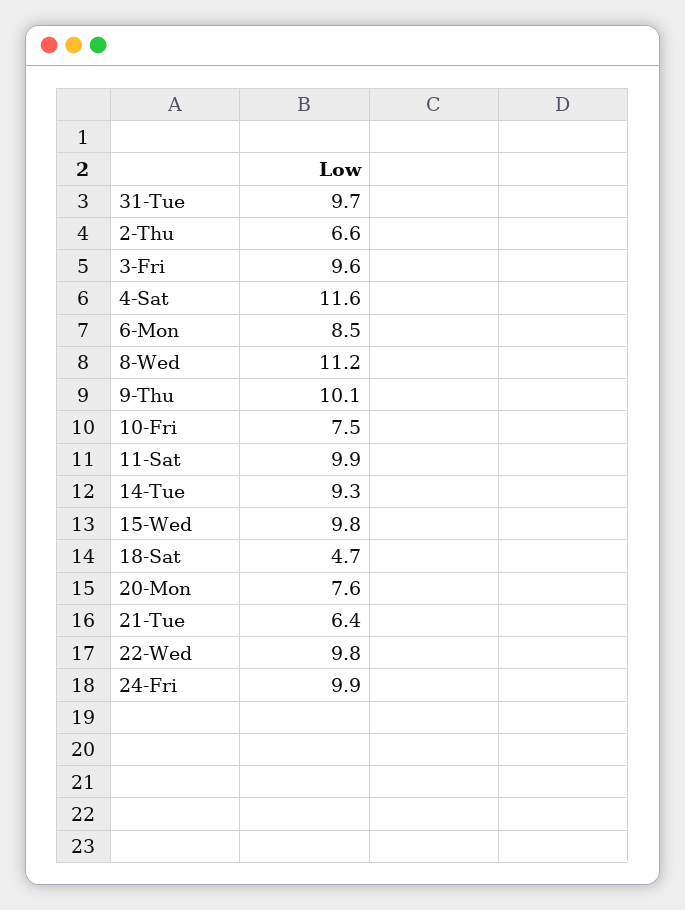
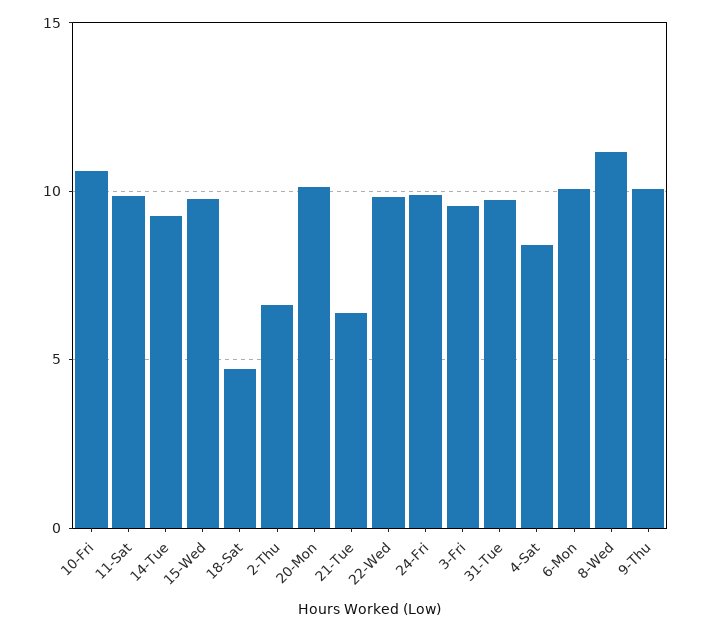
4-Sat: 11.6 -> 8.5
6-Mon: 8.5 -> 10
10-Fri: 7.5 -> 10.5
20-Mon: 7.6 -> 10

